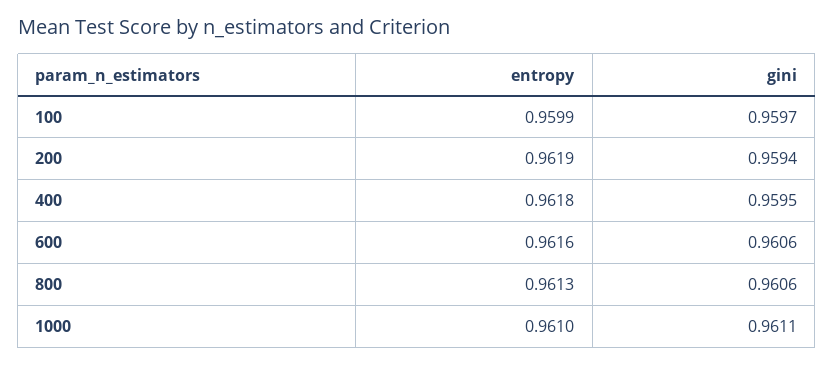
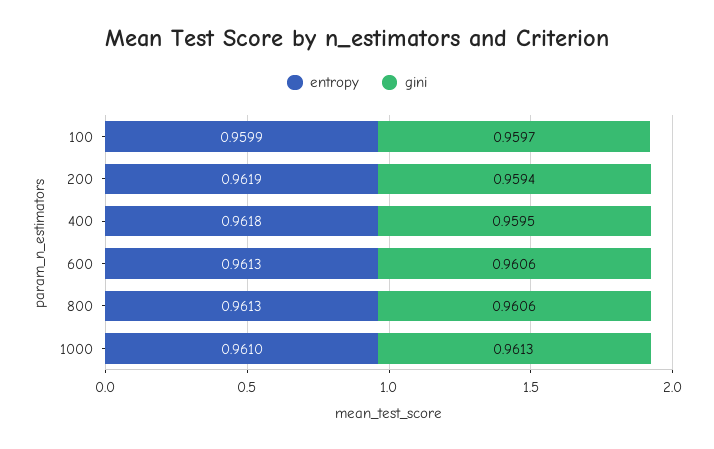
entropy, 600: 0.9616 -> 0.9613
gini, 1000: 0.9611 -> 0.9613

